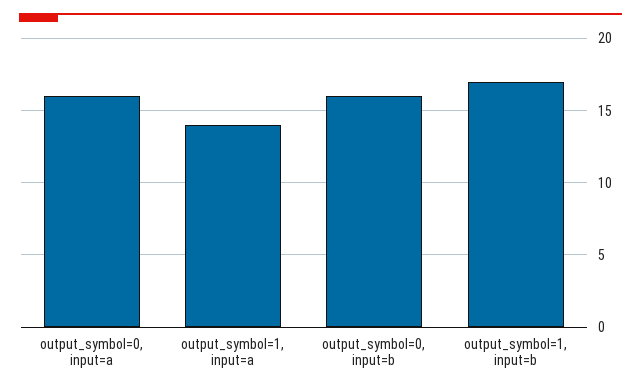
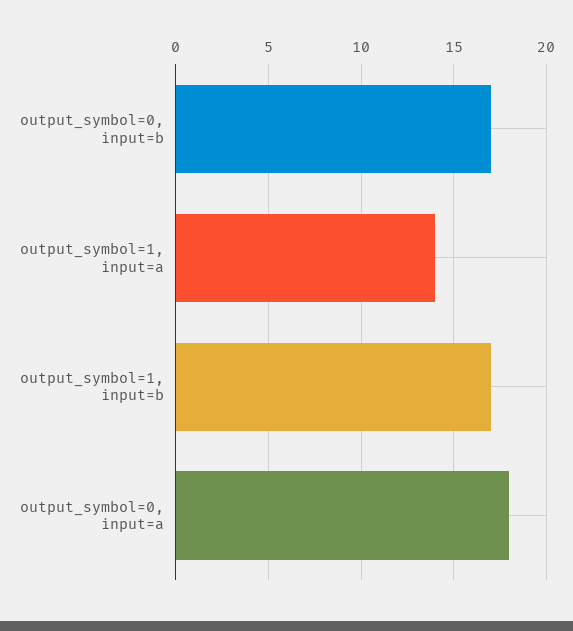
output_symbol=0, input=a: 16 -> 18
output_symbol=0, input=b: 16 -> 17

